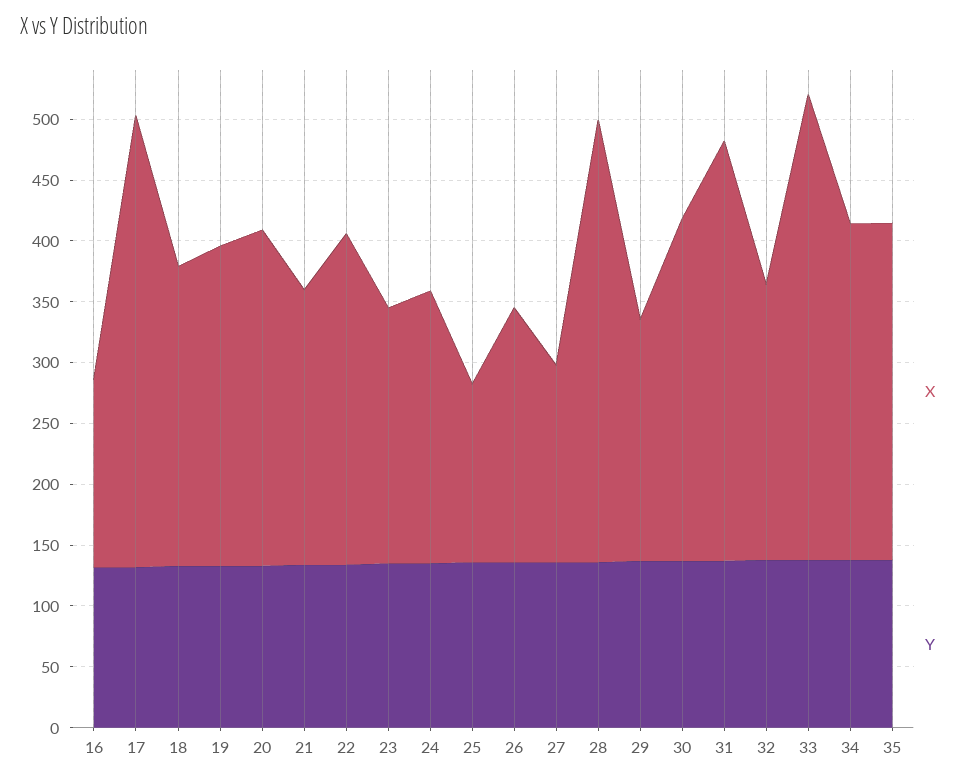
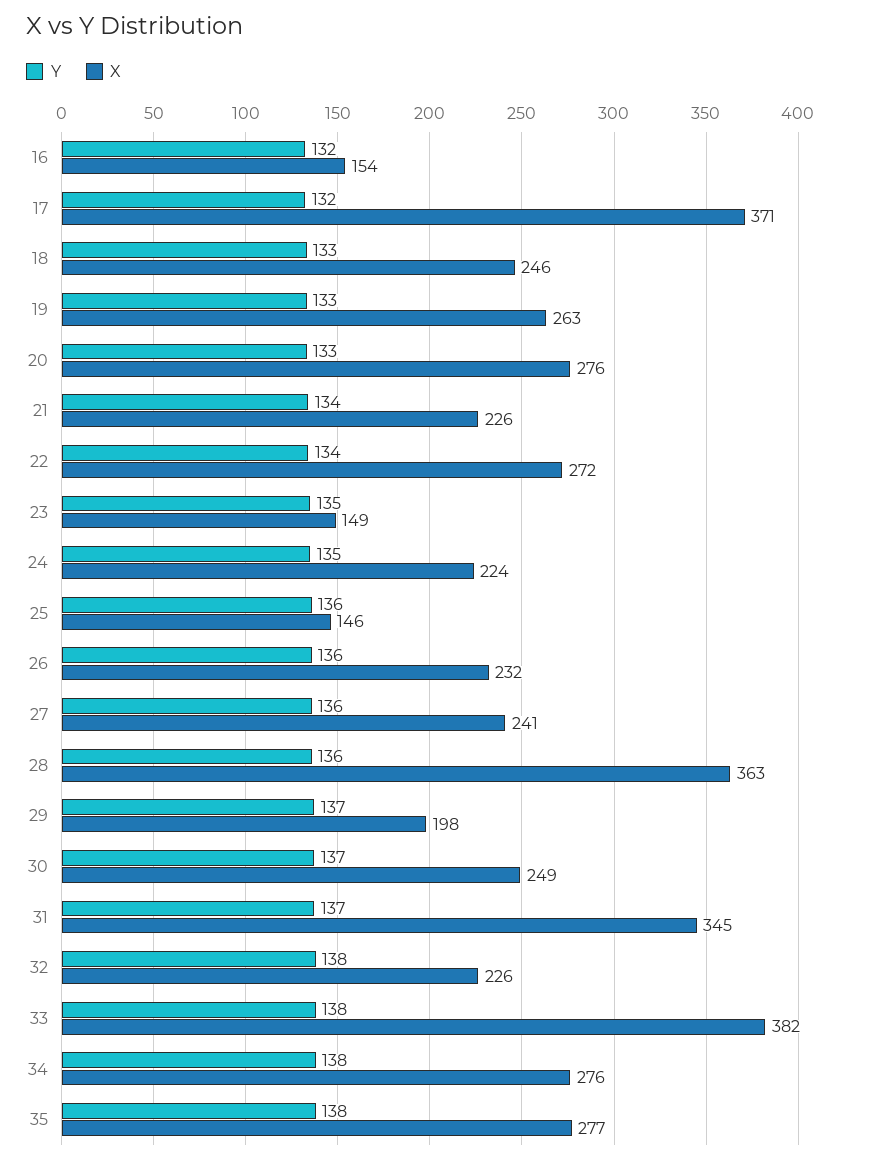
X, 23: 210 -> 149
X, 26: 210 -> 232
X, 27: 160 -> 241
X, 30: 280 -> 249

